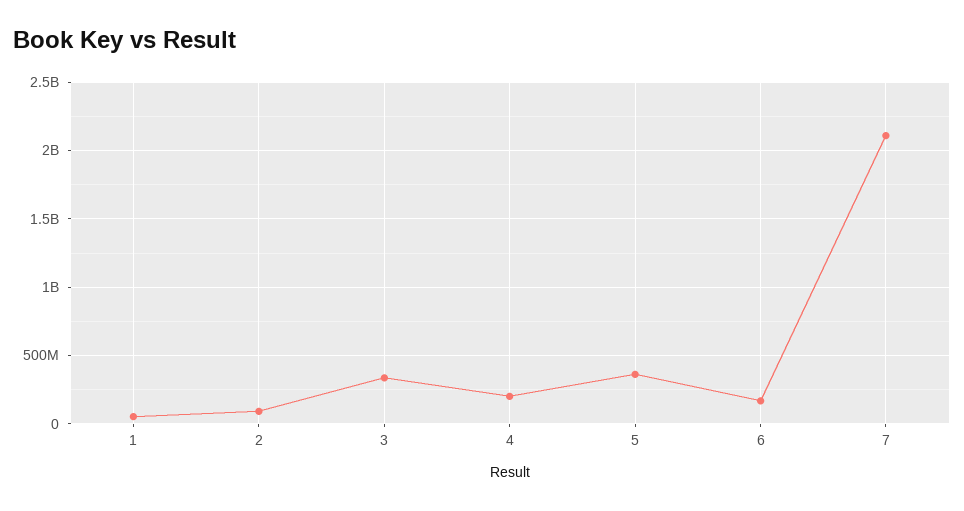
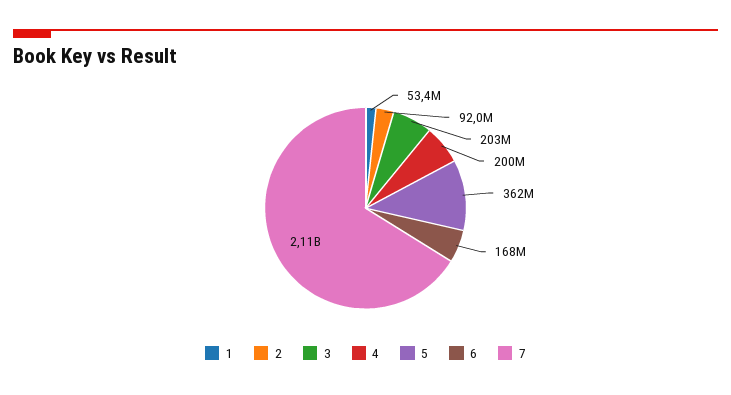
3: 350000000 -> 203000000

